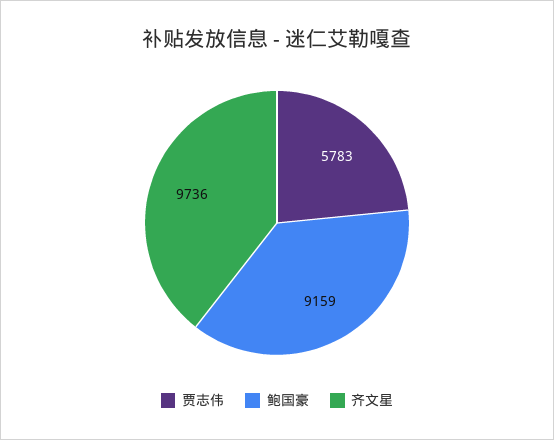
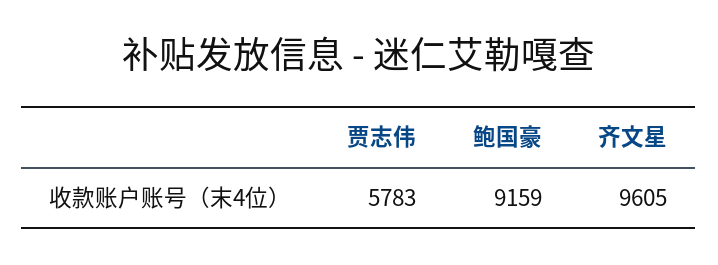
齐文星: 9736 -> 9605

